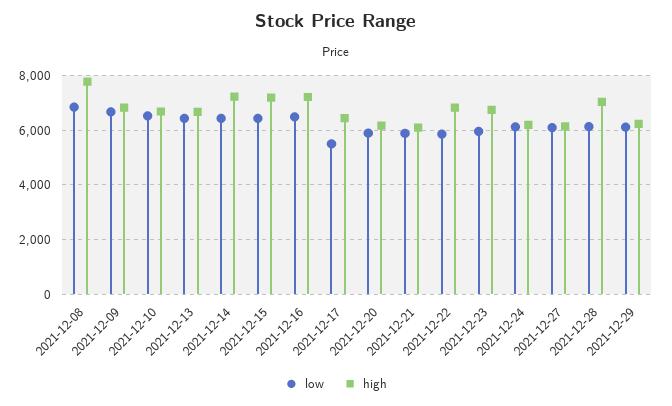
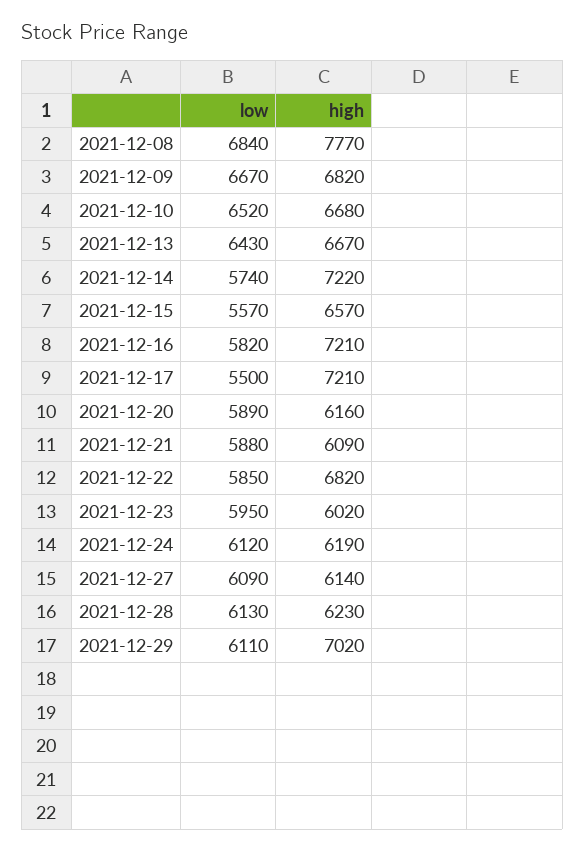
low, 2021-12-14: 6500 -> 5740
low, 2021-12-15: 6500 -> 5570
high, 2021-12-15: 7250 -> 6570
low, 2021-12-16: 6500 -> 5820
high, 2021-12-17: 6500 -> 7210
high, 2021-12-23: 6750 -> 6020
high, 2021-12-28: 7000 -> 6230
high, 2021-12-29: 6250 -> 7020

